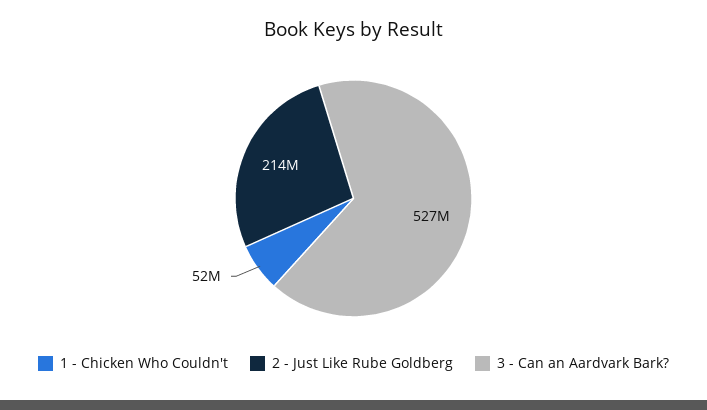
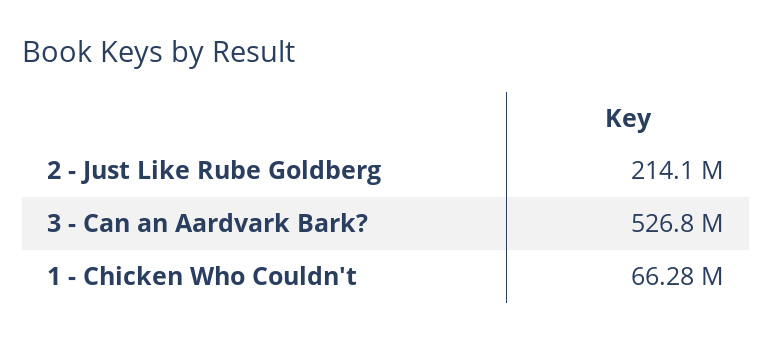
1 - Chicken Who Couldn't: 52000000 -> 66280000

